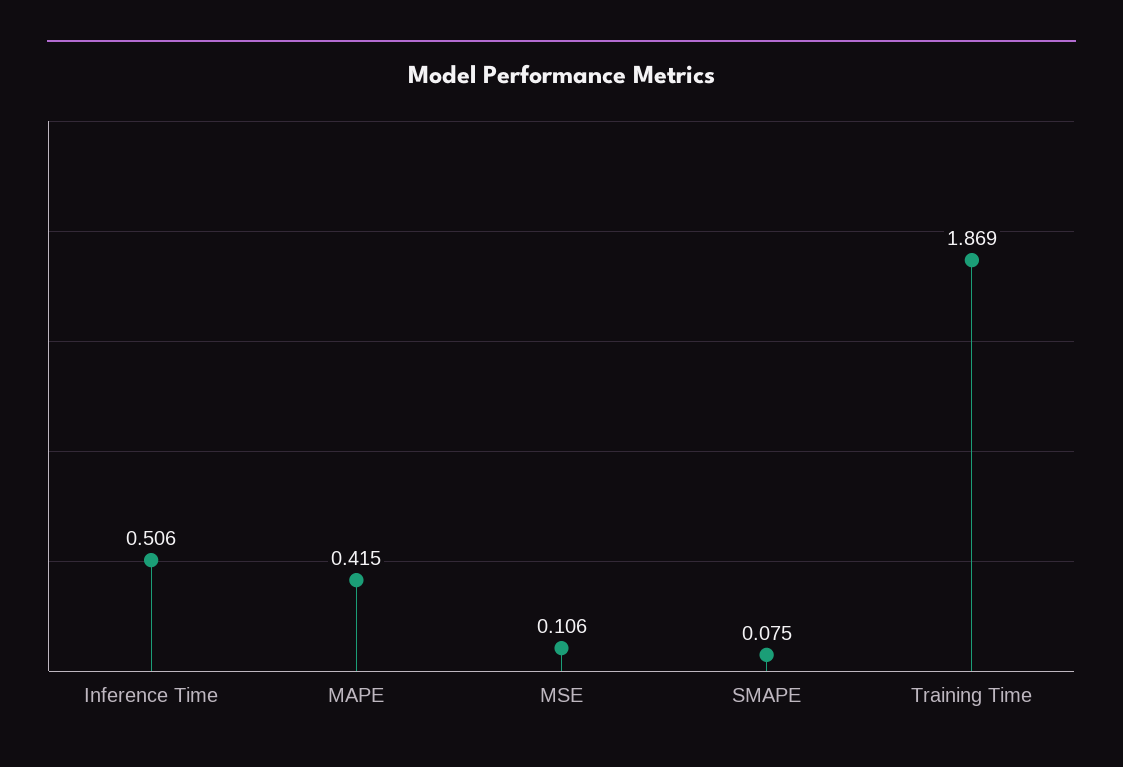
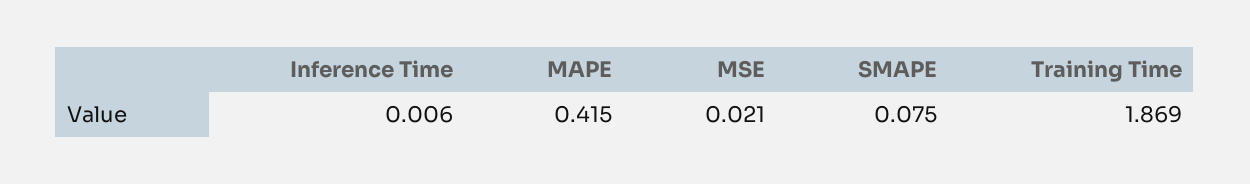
Inference Time: 0.506 -> 0.006
MSE: 0.106 -> 0.021

